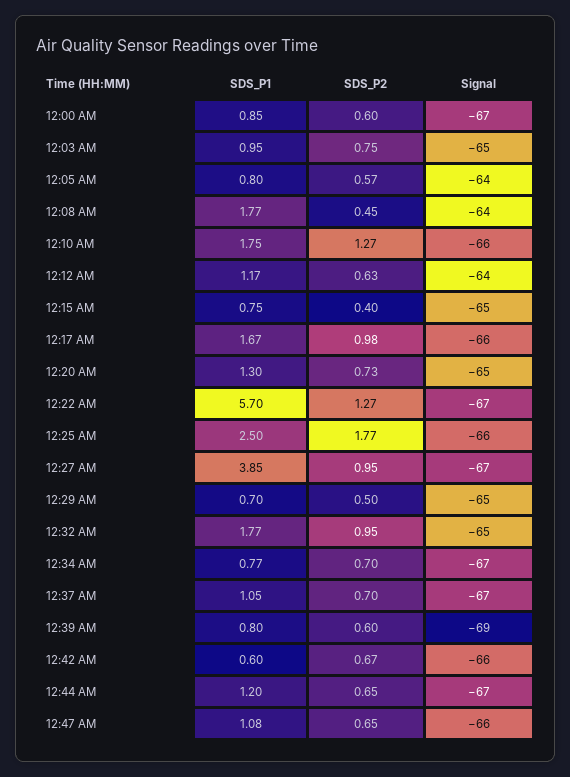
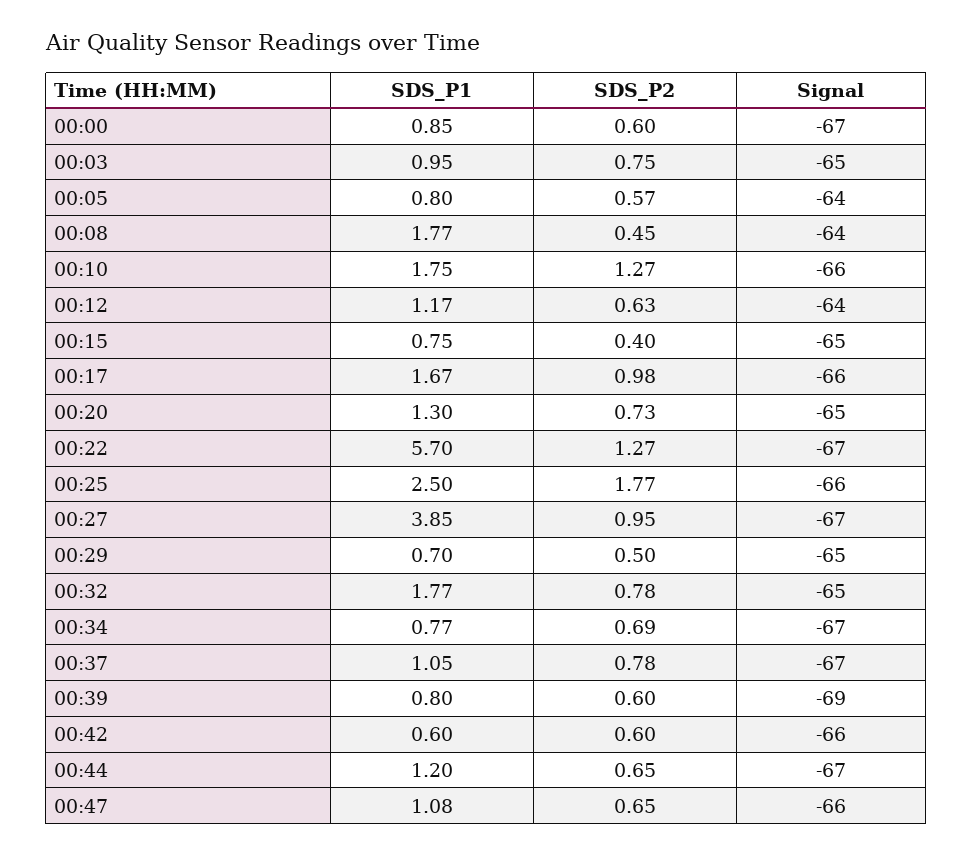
SDS_P2, 12:32 AM: 0.95 -> 0.78
SDS_P2, 12:34 AM: 0.7 -> 0.69
SDS_P2, 12:37 AM: 0.7 -> 0.78
SDS_P2, 12:42 AM: 0.67 -> 0.6

